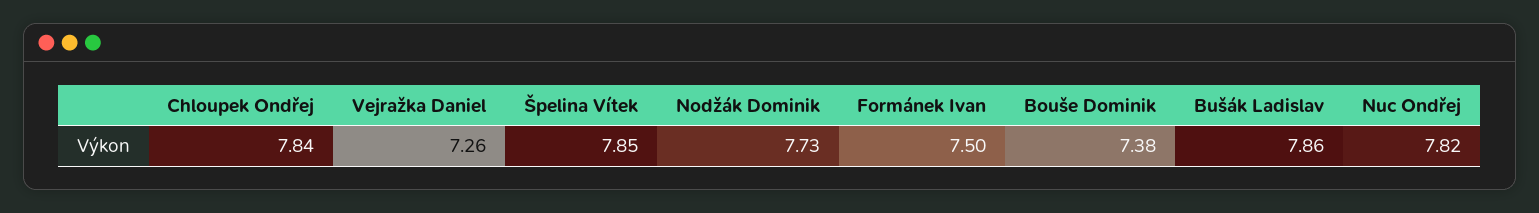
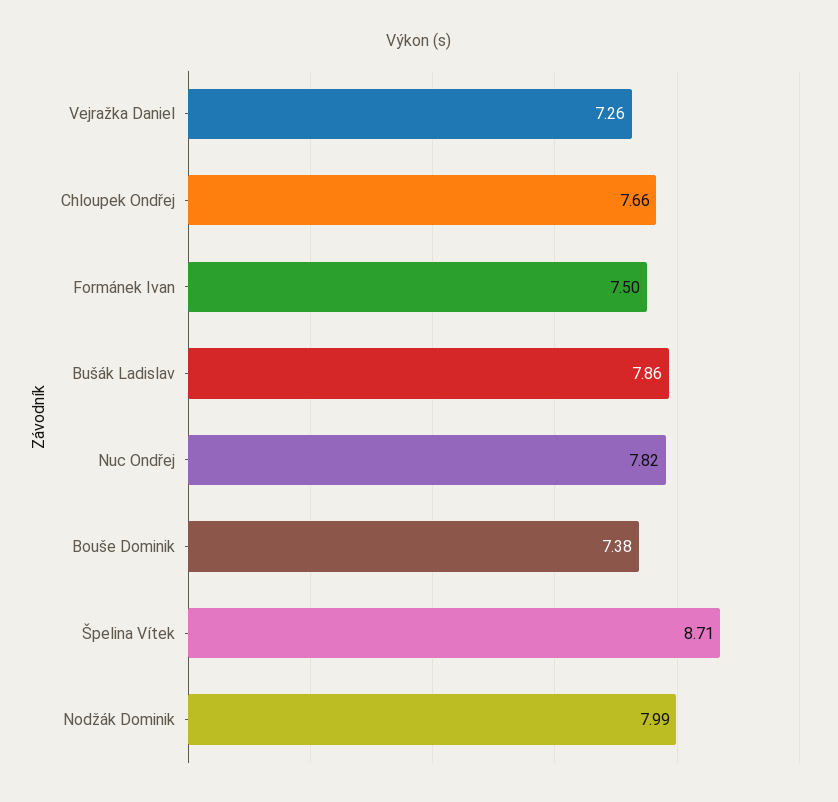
Chloupek Ondřej: 7.84 -> 7.66
Špelina Vítek: 7.85 -> 8.71
Nodžák Dominik: 7.73 -> 7.99

